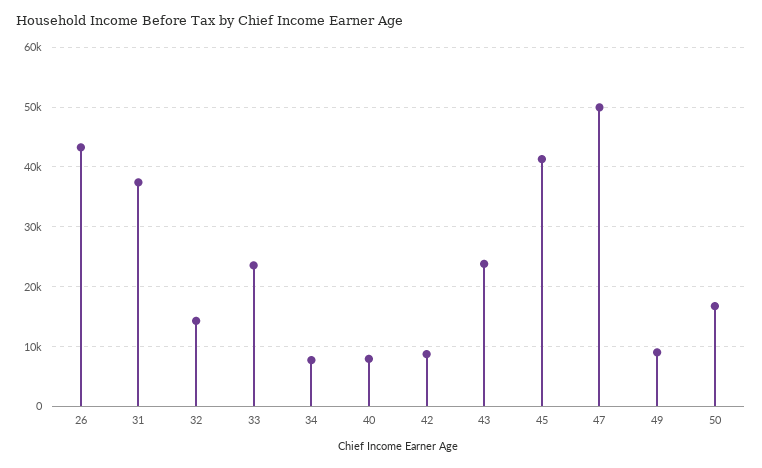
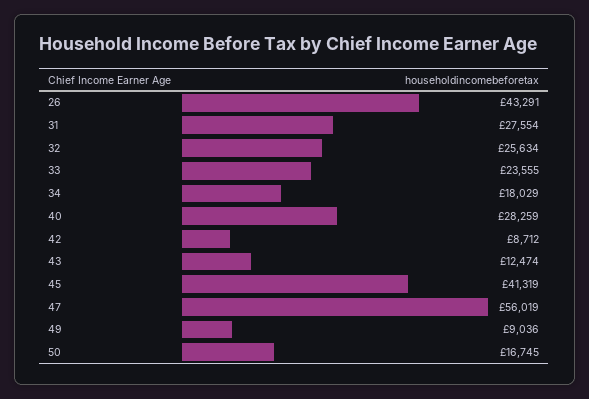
31: 38000 -> 27554
32: 14000 -> 25634
34: 8000 -> 18029
40: 8000 -> 28259
43: 24000 -> 12474
47: 50000 -> 56019

